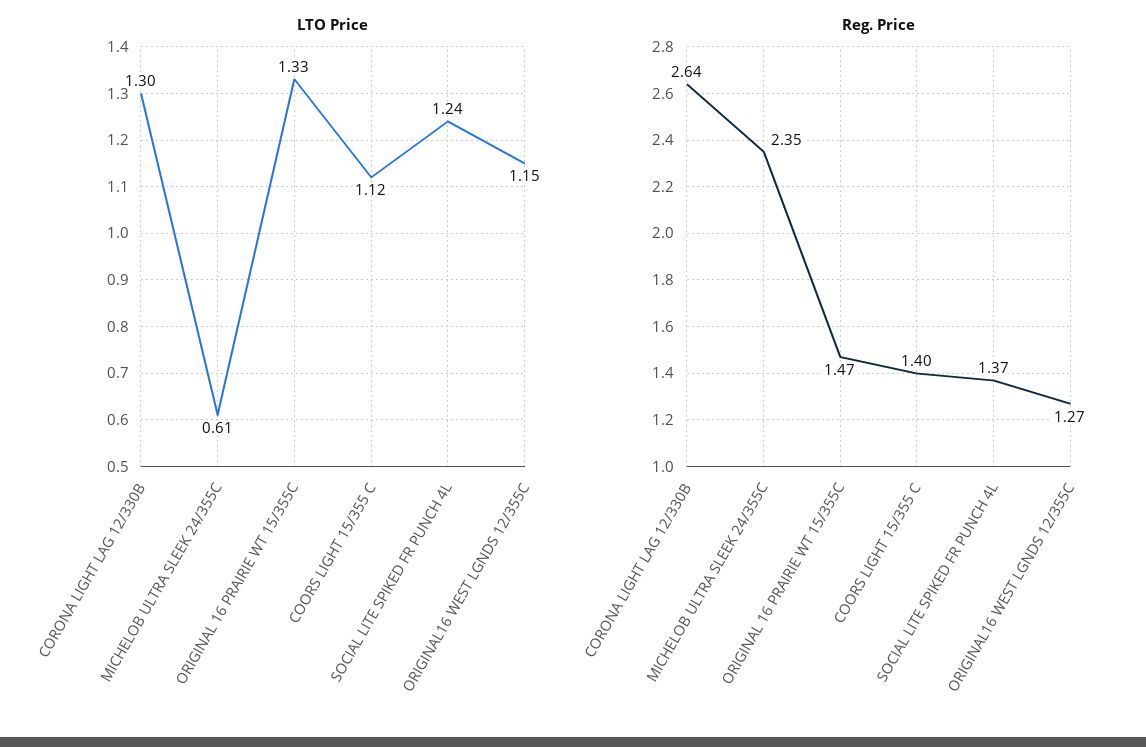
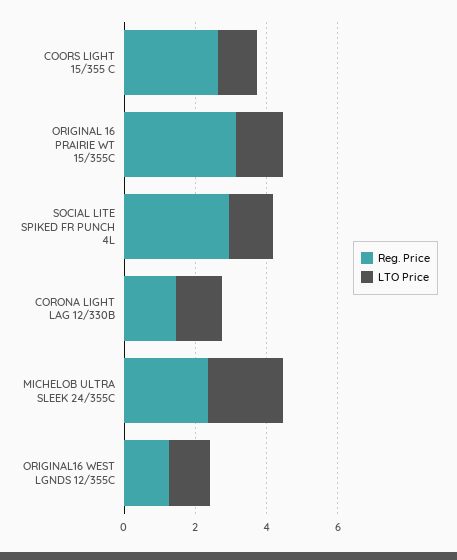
LTO Price, MICHELOB ULTRA SLEEK 24/355C: 0.61 -> 2
Reg. Price, CORONA LIGHT LAG 12/330B: 2.64 -> 1.5
Reg. Price, ORIGINAL 16 PRAIRIE WT 15/355C: 1.47 -> 3
Reg. Price, COORS LIGHT 15/355 C: 1.4 -> 2.5
Reg. Price, SOCIAL LITE SPIKED FR PUNCH 4L: 1.37 -> 3

